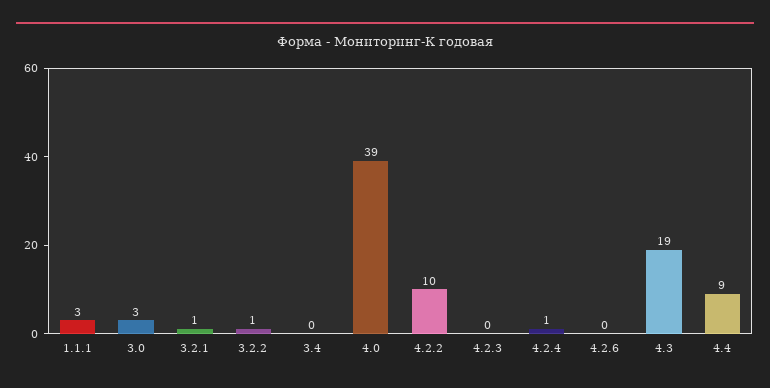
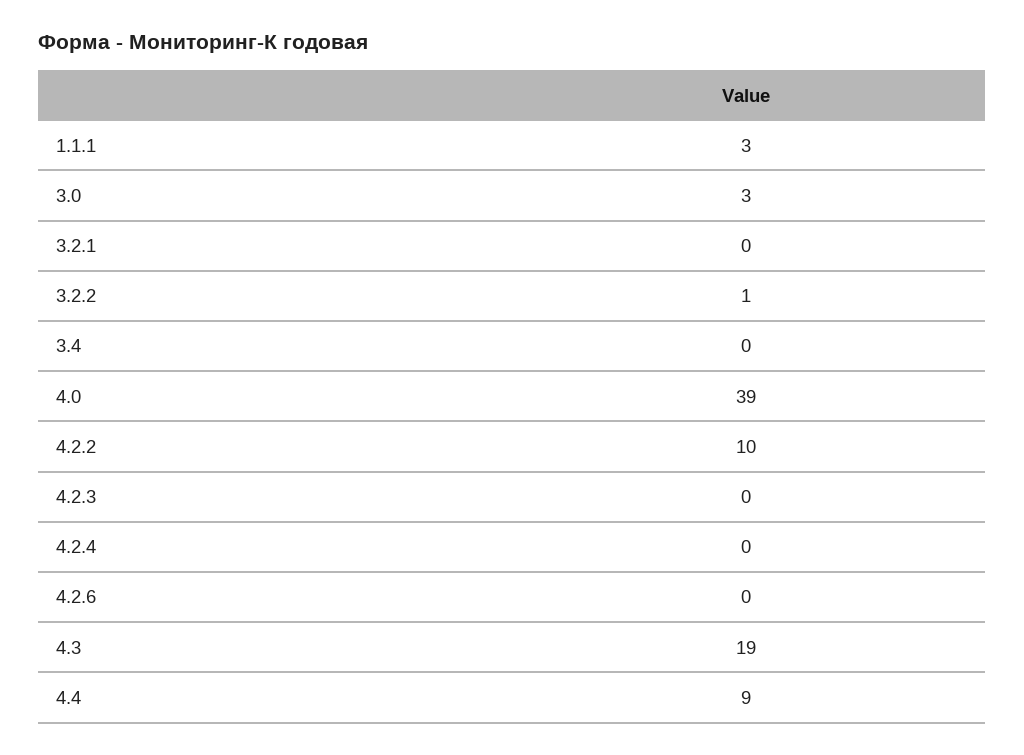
3.2.1: 1 -> 0
4.2.4: 1 -> 0

